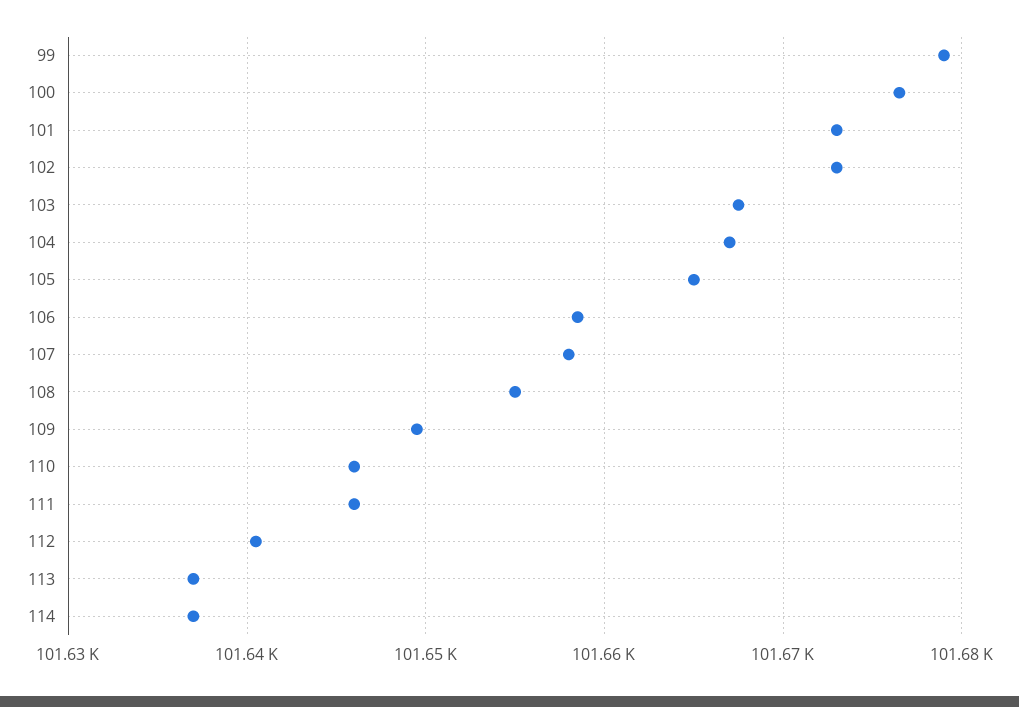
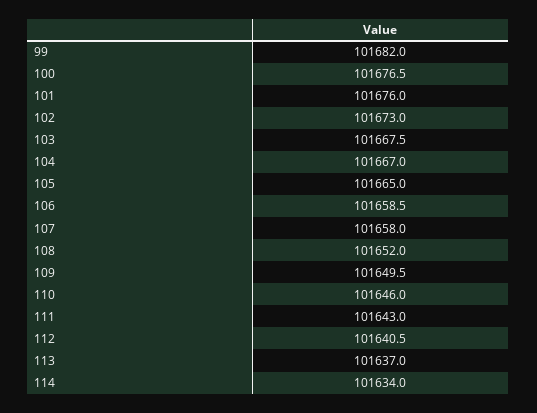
99: 101679 -> 101682
101: 101673 -> 101676
108: 101655 -> 101652
111: 101646 -> 101643
114: 101637 -> 101634

